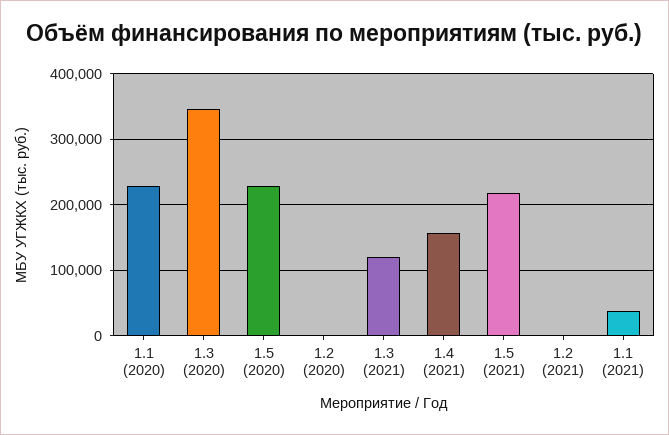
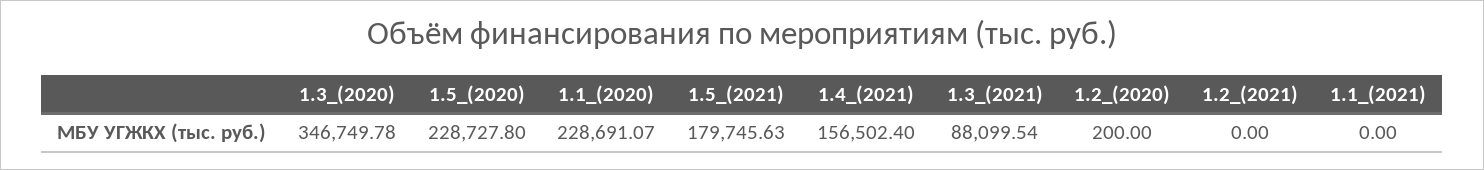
1.3 (2021): 120000 -> 88099.54
1.5 (2021): 220000 -> 179745.63
1.1 (2021): 40000 -> 0

